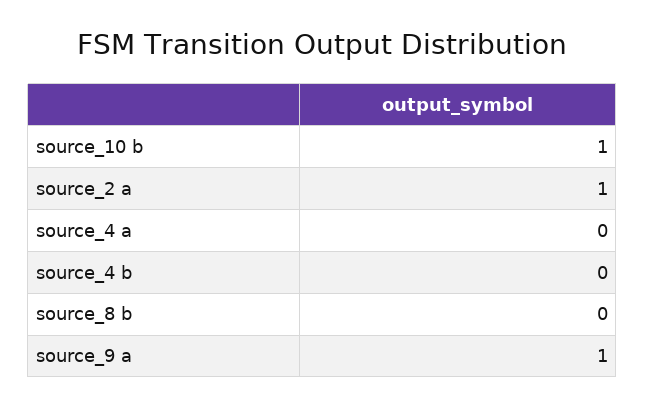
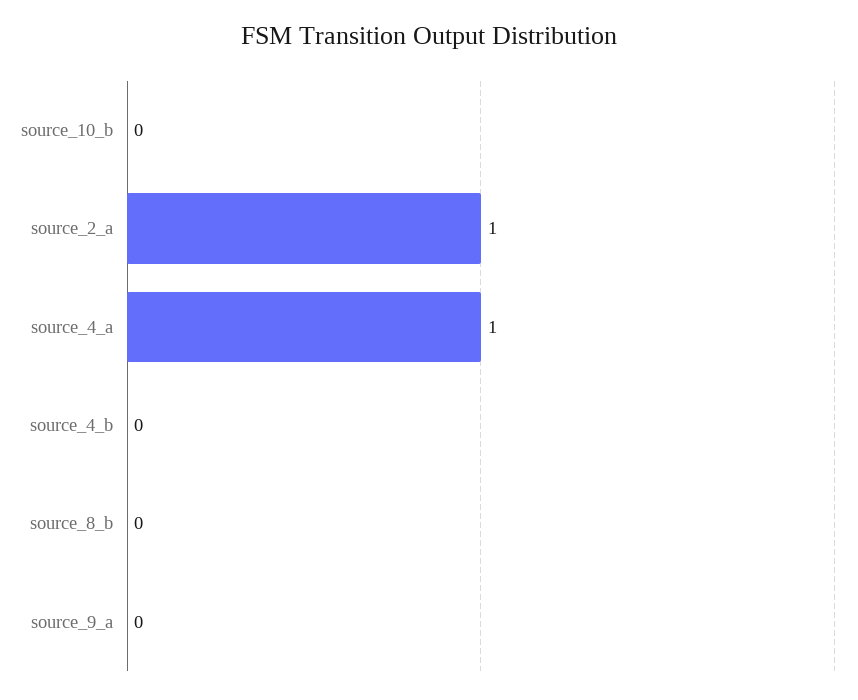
source_10 b: 1 -> 0
source_4 a: 0 -> 1
source_9 a: 1 -> 0

